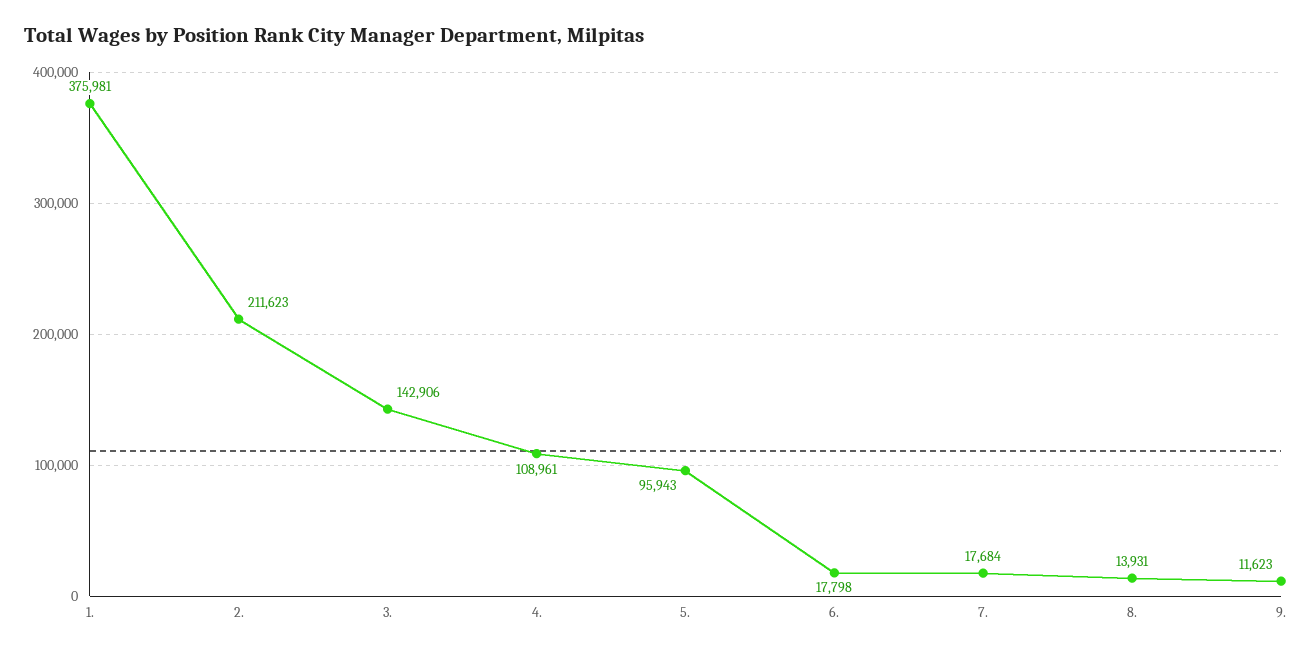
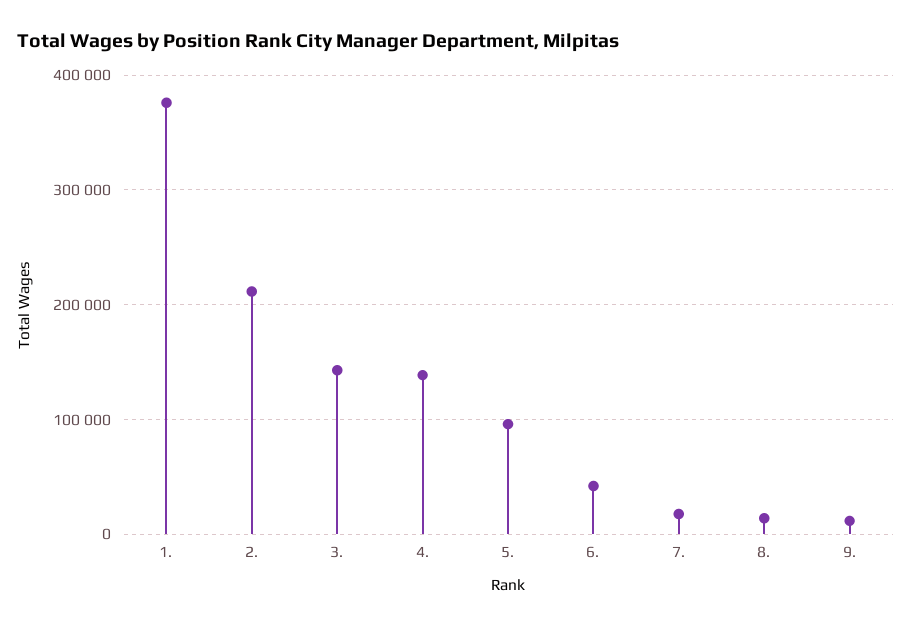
4.: 108961 -> 140000
6.: 17798 -> 40000

